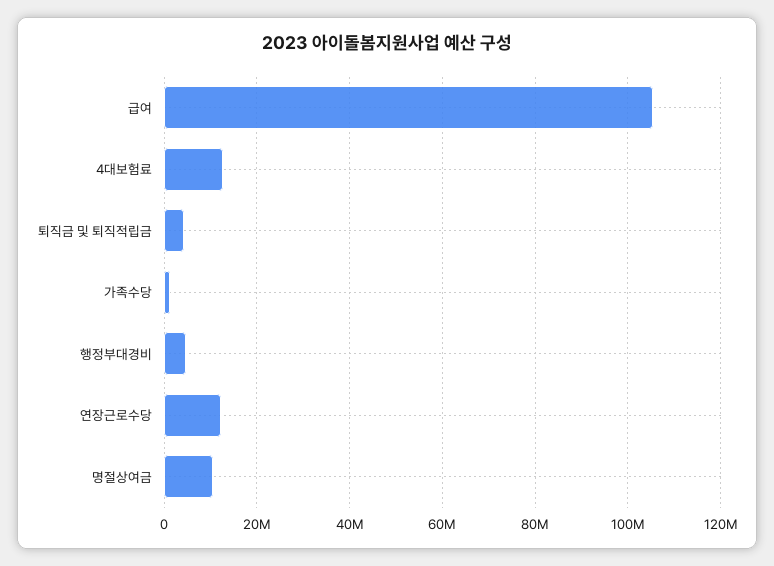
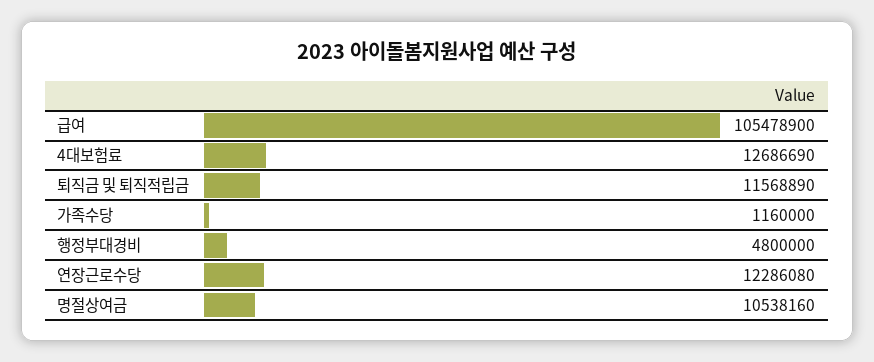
퇴직금 및 퇴직적립금: 4000000 -> 11568890

